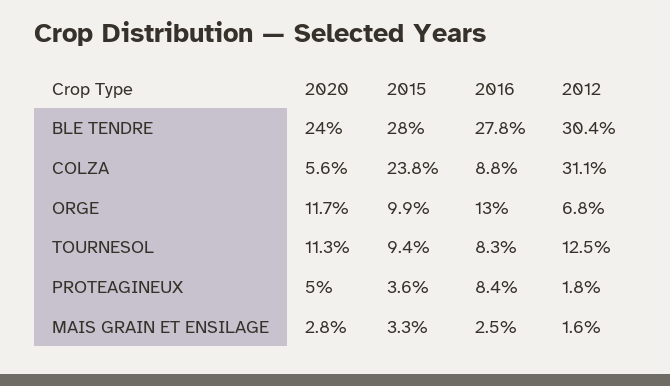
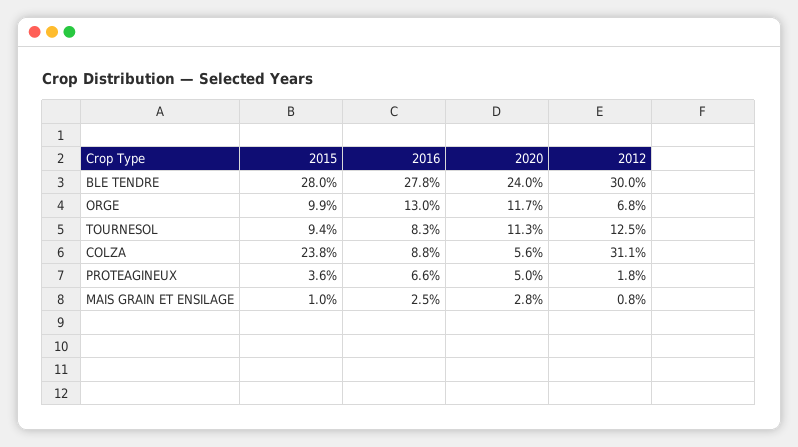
2012, BLE TENDRE: 30.4 -> 30
2016, PROTEAGINEUX: 8.4 -> 6.6
2015, MAIS GRAIN ET ENSILAGE: 3.3 -> 1
2012, MAIS GRAIN ET ENSILAGE: 1.6 -> 0.8

